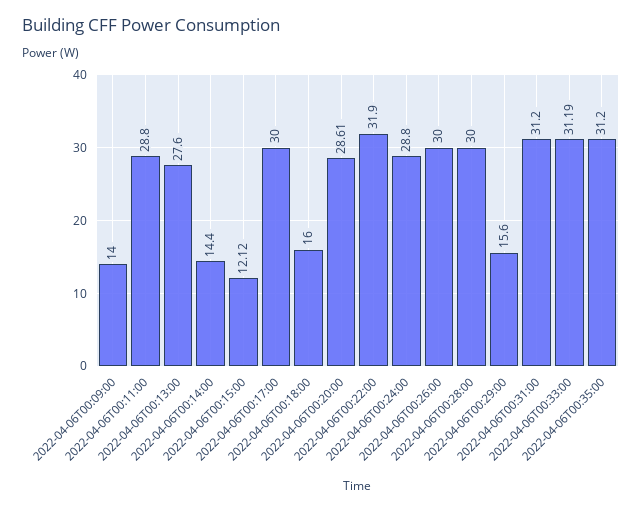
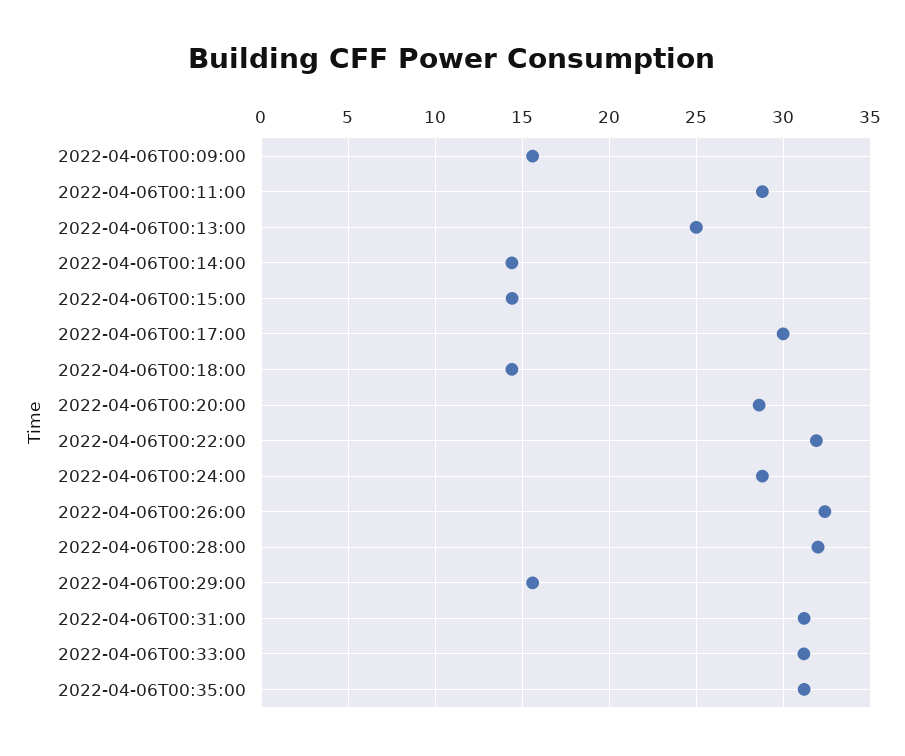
2022-04-06T00:09:00: 14 -> 15.5
2022-04-06T00:13:00: 27.6 -> 25
2022-04-06T00:15:00: 12.12 -> 14.5
2022-04-06T00:18:00: 16 -> 14.5
2022-04-06T00:26:00: 30 -> 32.5
2022-04-06T00:28:00: 30 -> 32

